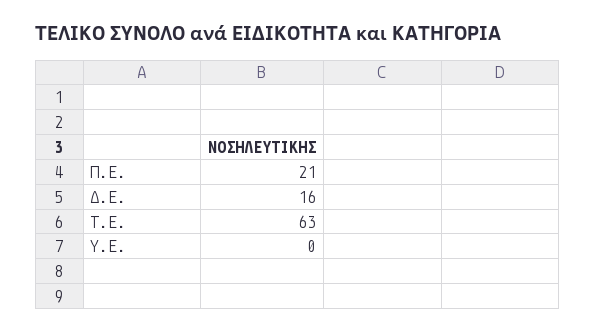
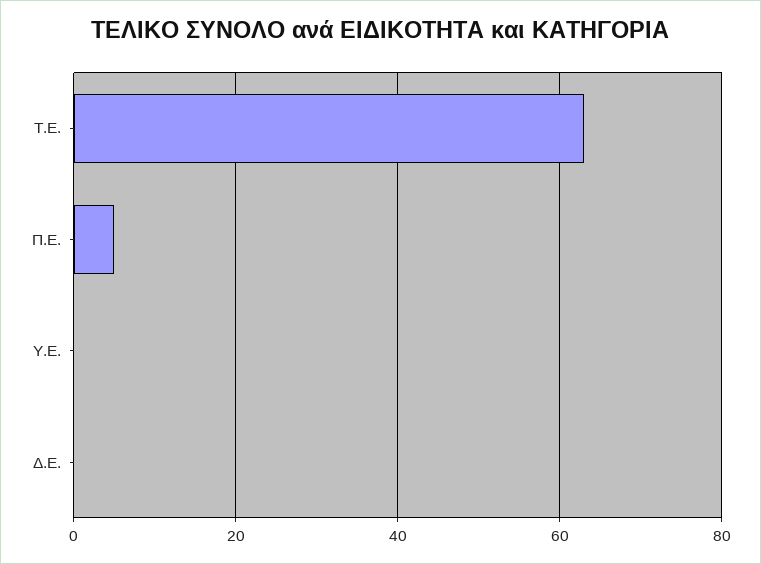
Π.Ε.: 21 -> 5
Δ.Ε.: 16 -> 0

